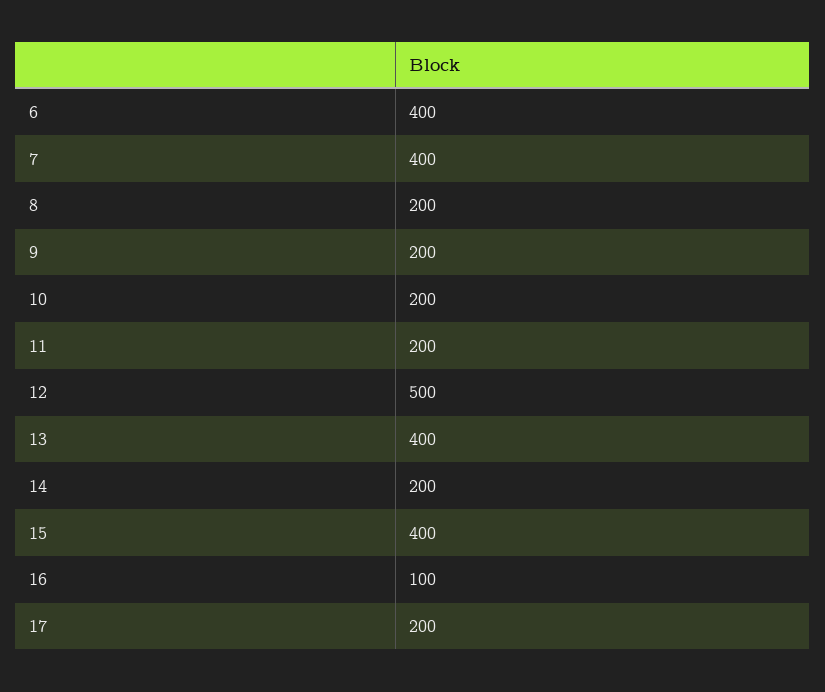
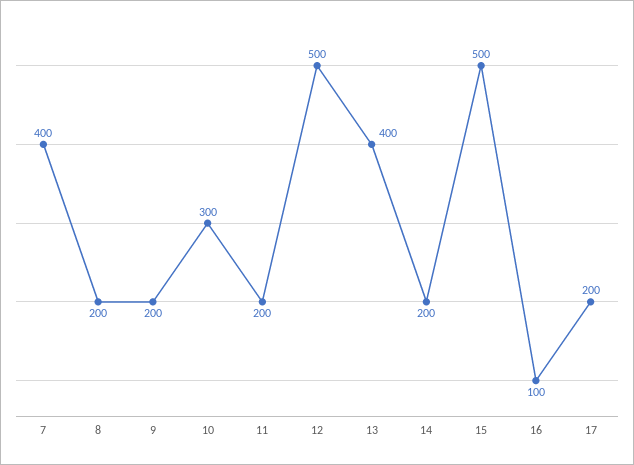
6: 400 -> none
10: 200 -> 300
15: 400 -> 500

